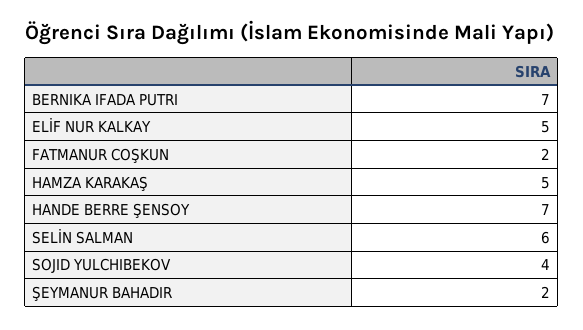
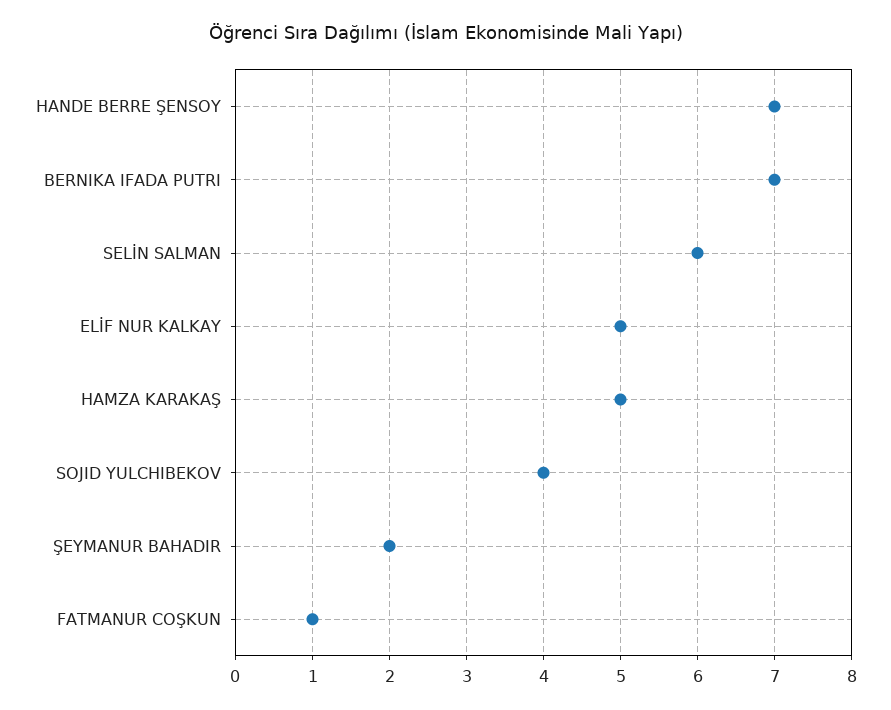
FATMANUR COŞKUN: 2 -> 1

